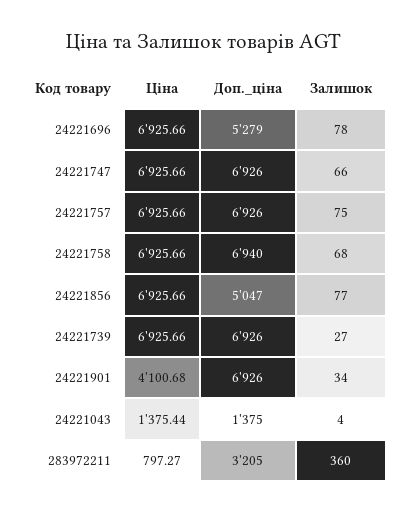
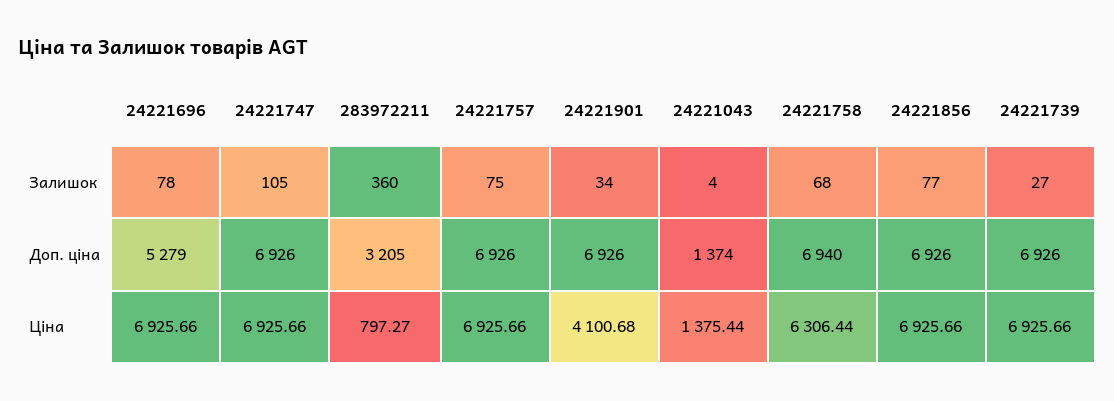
Залишок, 24221747: 66 -> 105
Ціна, 24221758: 6925.66 -> 6306.44
Доп._ціна, 24221856: 5047 -> 6926
Доп._ціна, 24221043: 1375 -> 1374

